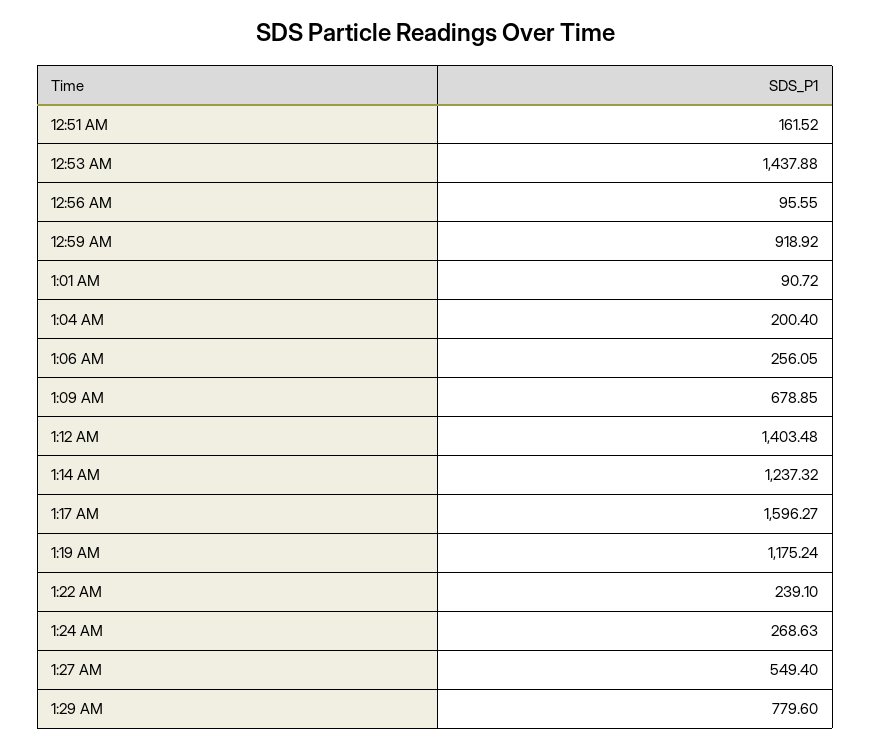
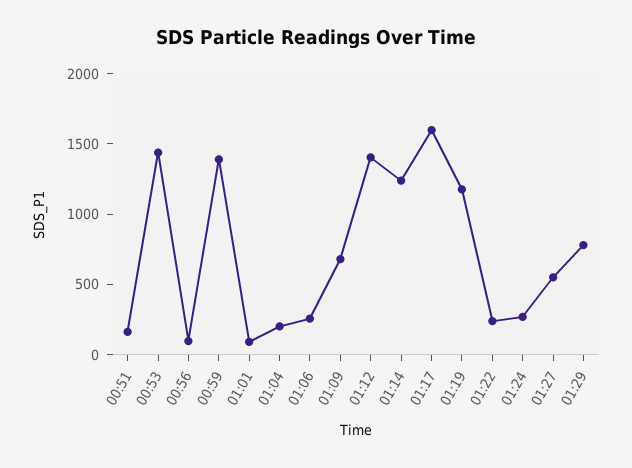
12:59 AM: 918.92 -> 1400

